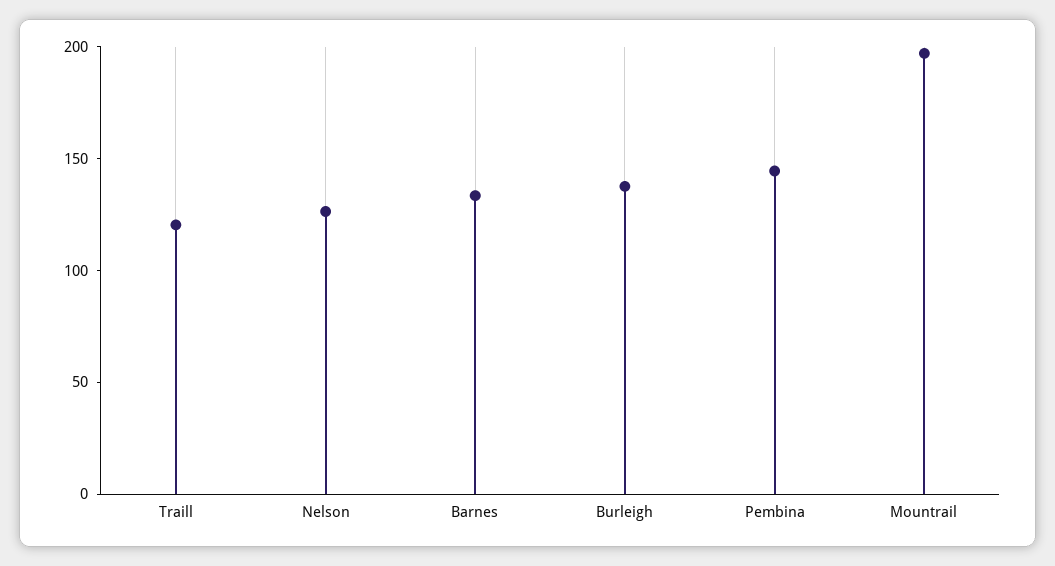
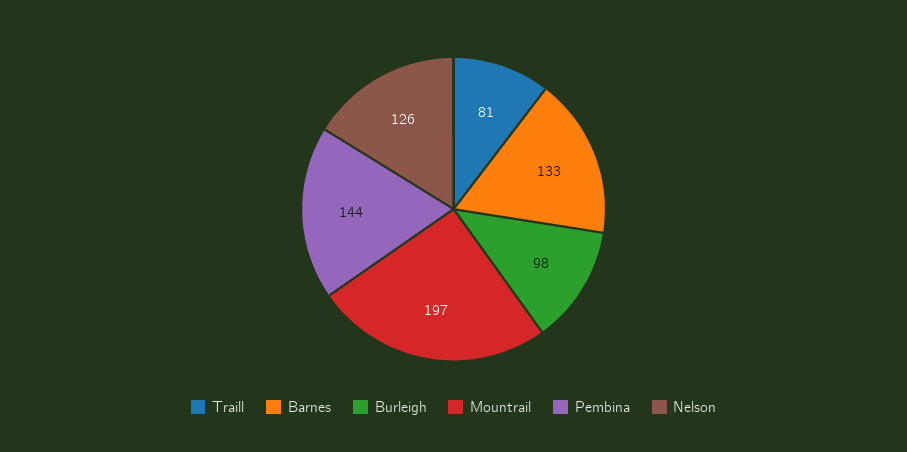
Traill: 120 -> 81
Burleigh: 140 -> 98

